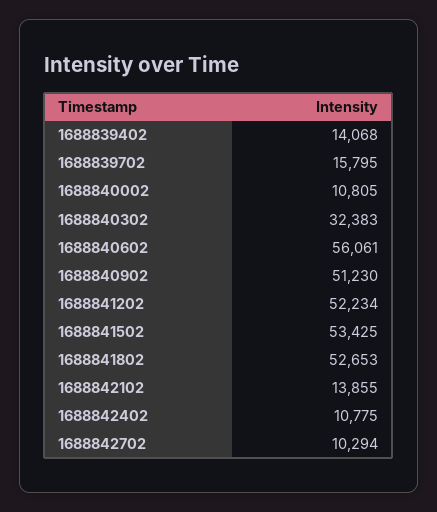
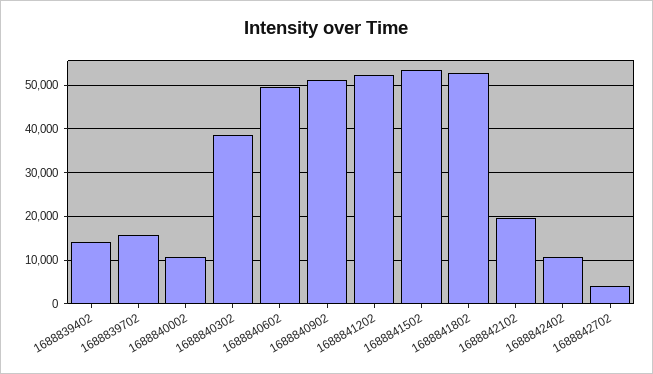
1688840302: 32383 -> 38000
1688840602: 56061 -> 50000
1688842102: 13855 -> 20000
1688842702: 10294 -> 4000

